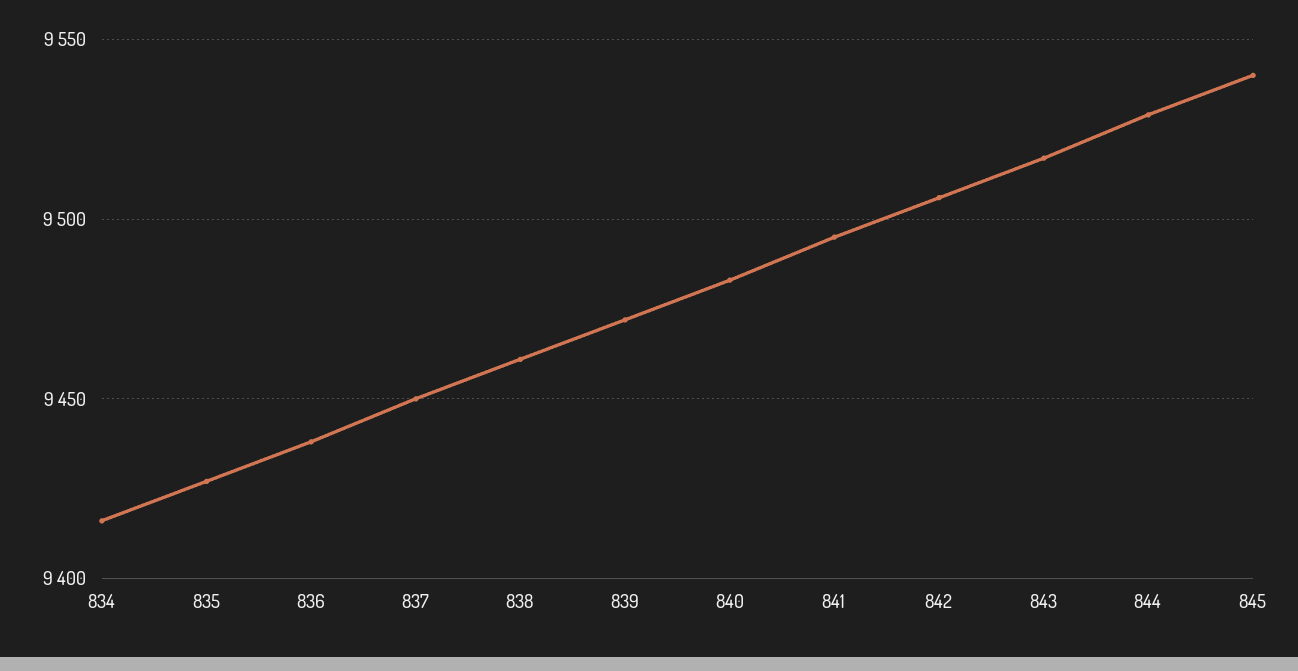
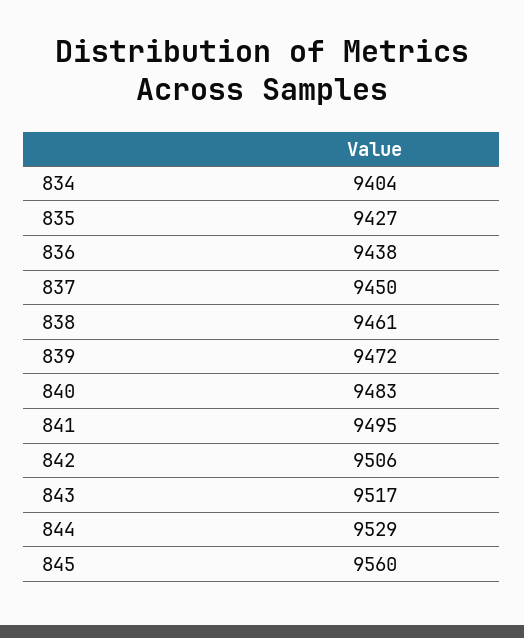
834: 9415 -> 9404
845: 9540 -> 9560

